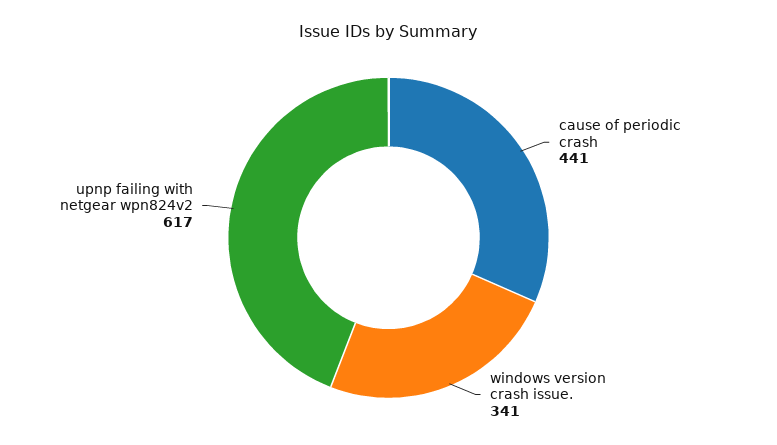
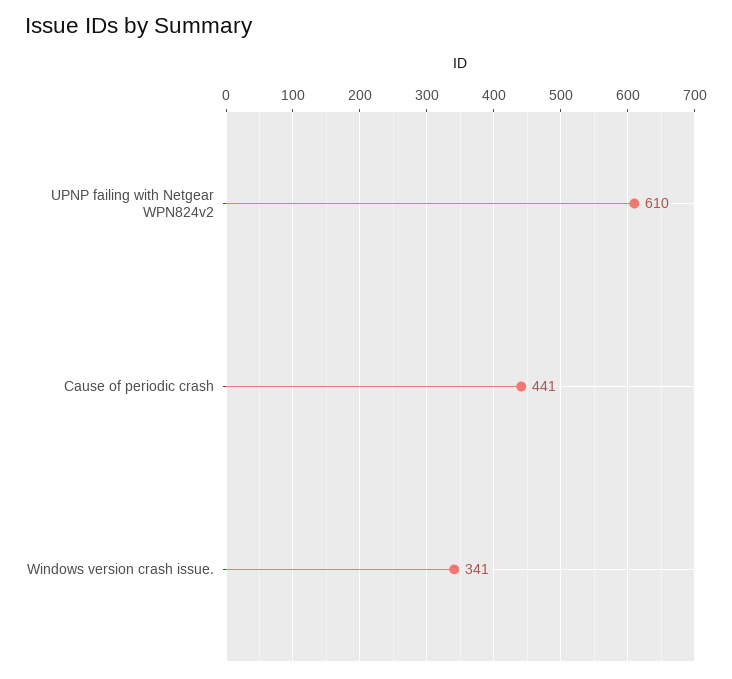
upnp failing with netgear wpn824v2: 617 -> 610

